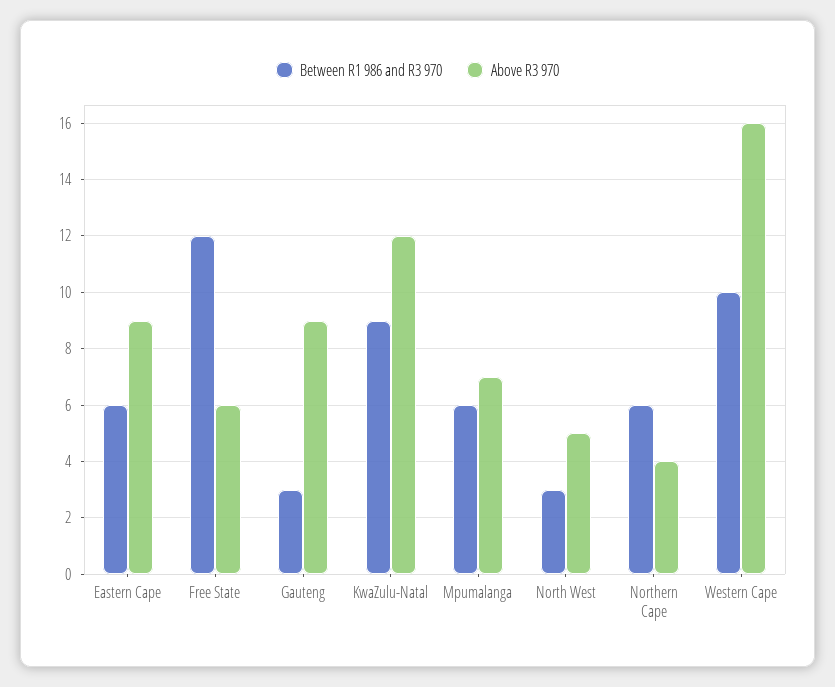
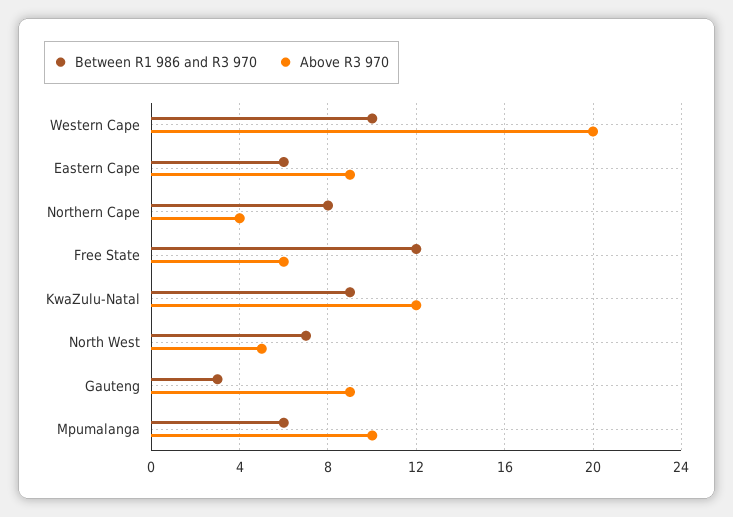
Above R3 970, Mpumalanga: 7 -> 10
Between R1 986 and R3 970, North West: 3 -> 7
Between R1 986 and R3 970, Northern Cape: 6 -> 8
Above R3 970, Western Cape: 16 -> 20

